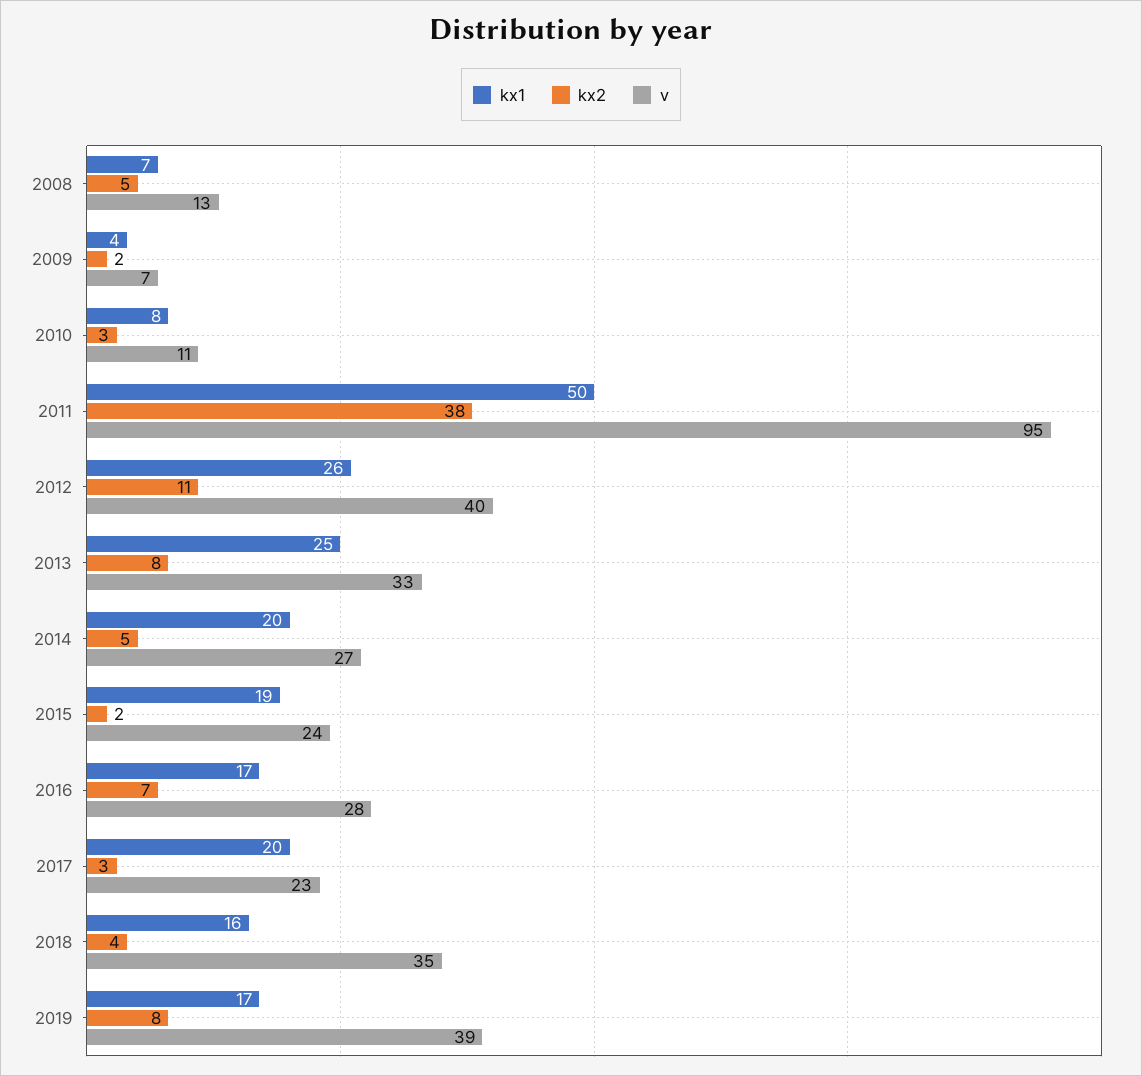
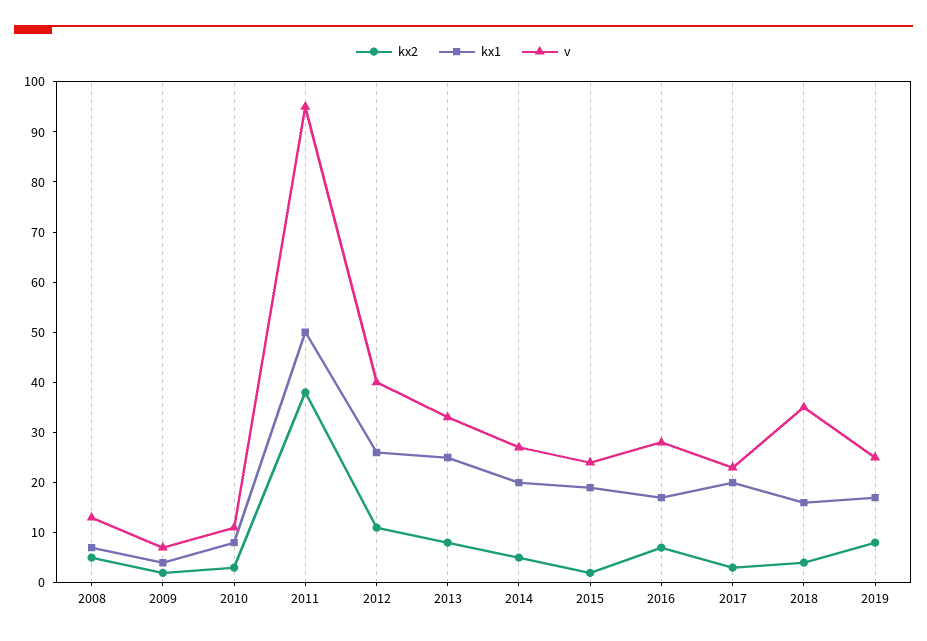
v, 2019: 39 -> 25

